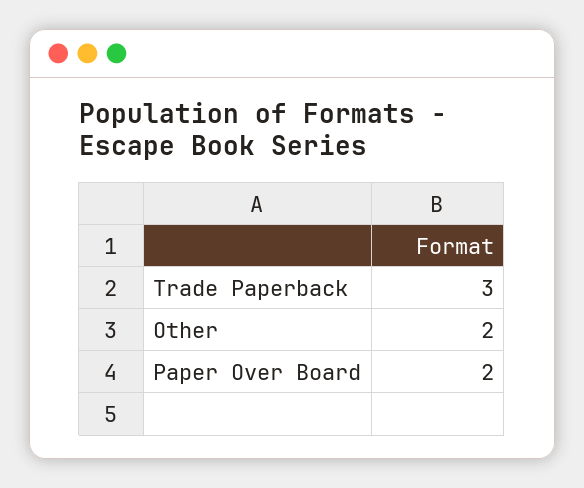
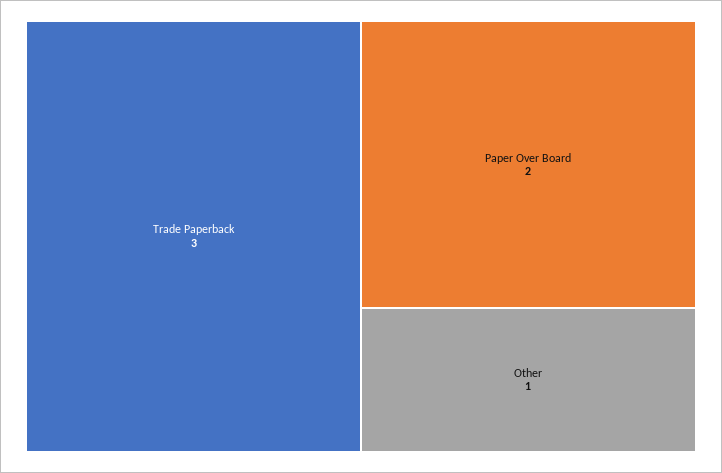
Other: 2 -> 1

